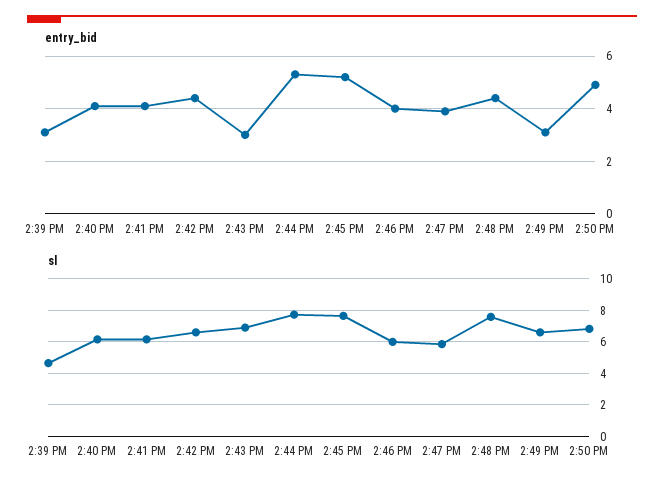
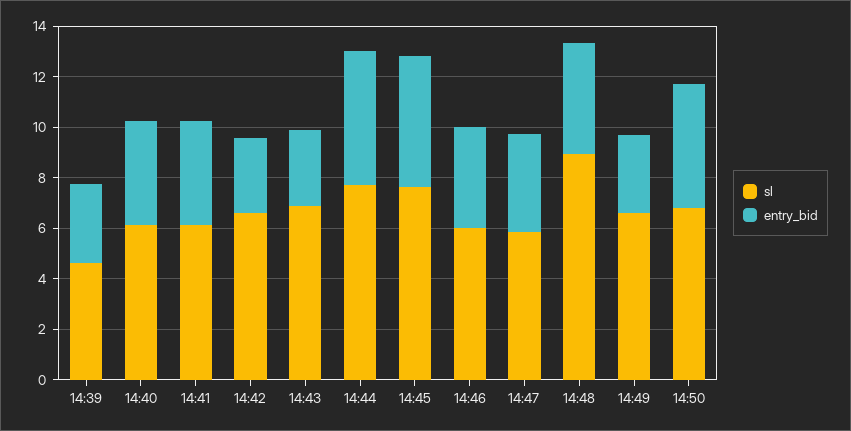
entry_bid, 2:42 PM: 4.5 -> 3
sl, 2:48 PM: 7.5 -> 9

